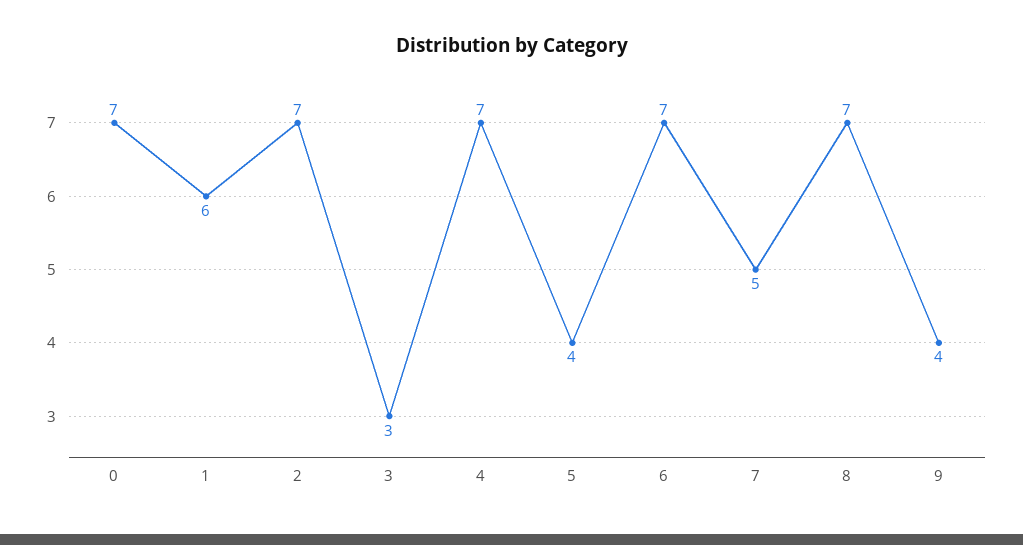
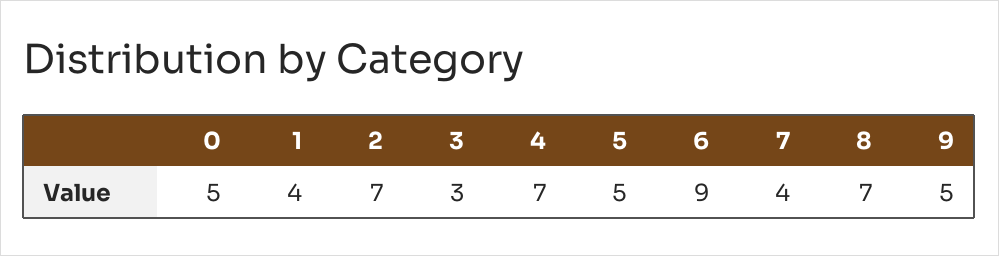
0: 7 -> 5
1: 6 -> 4
5: 4 -> 5
6: 7 -> 9
7: 5 -> 4
9: 4 -> 5

